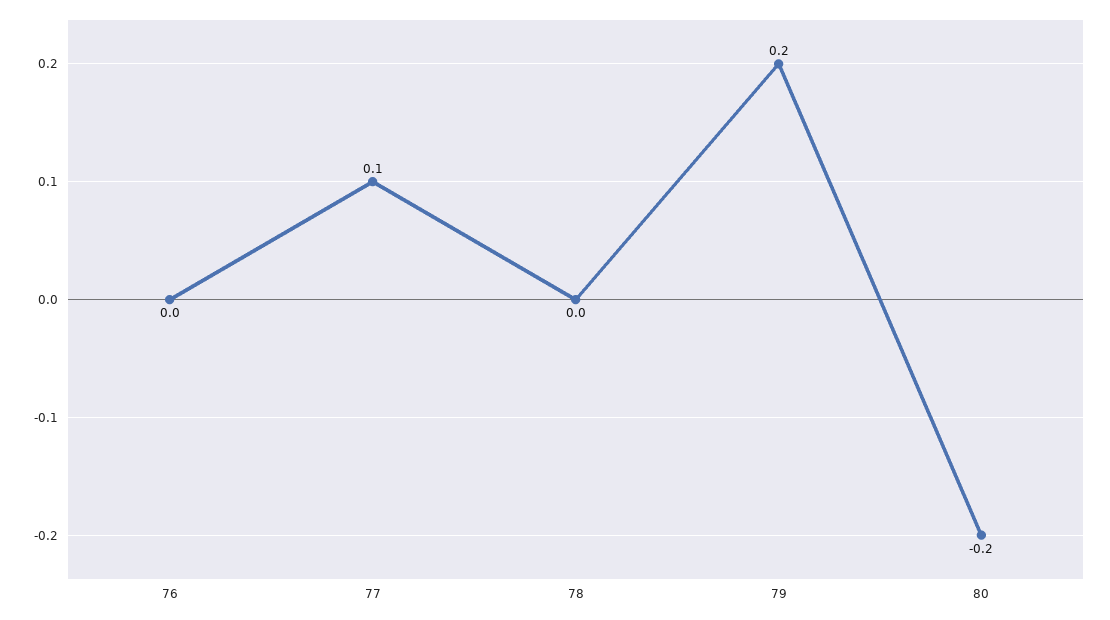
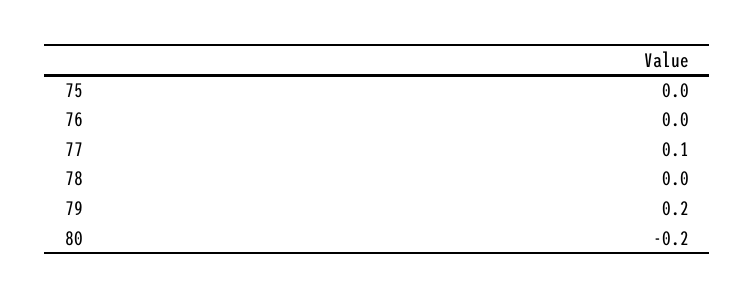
75: none -> 0

